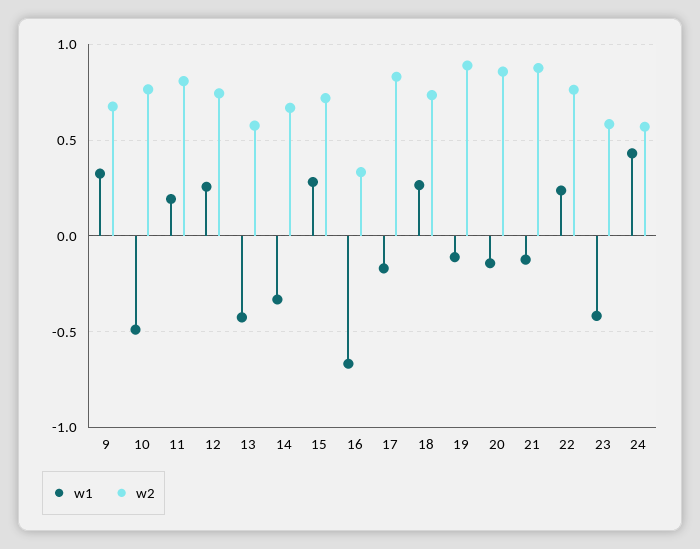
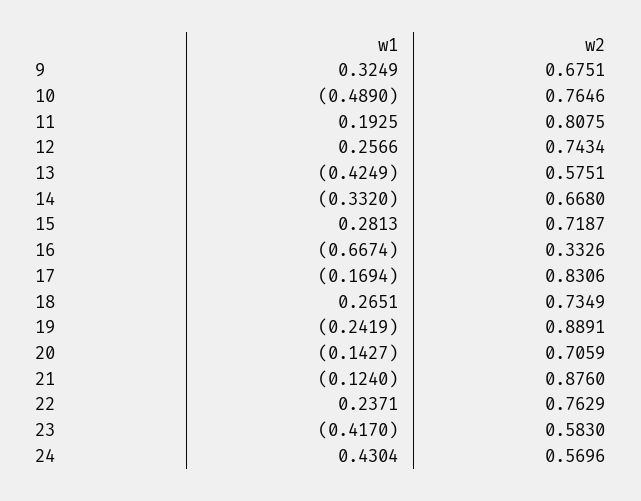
w1, 19: -0.1 -> -0.2419
w2, 20: 0.85 -> 0.7059

